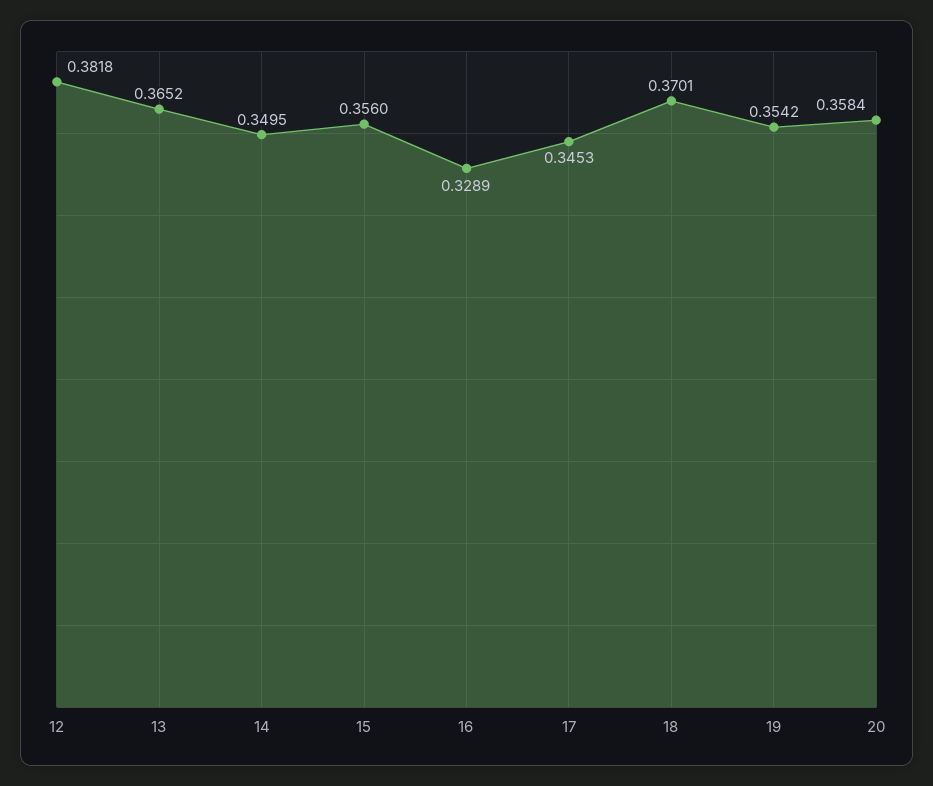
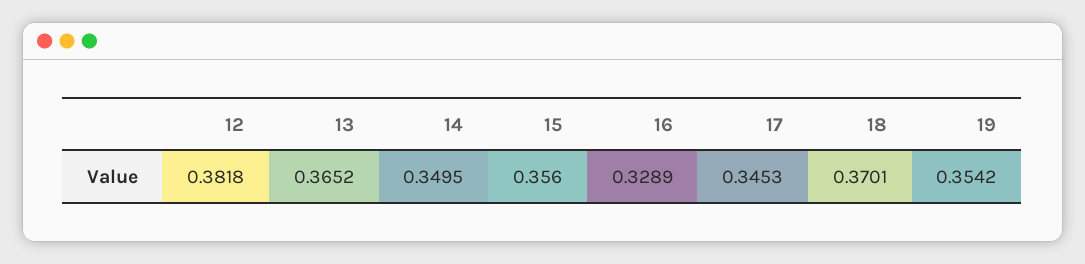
20: 0.3584 -> none

